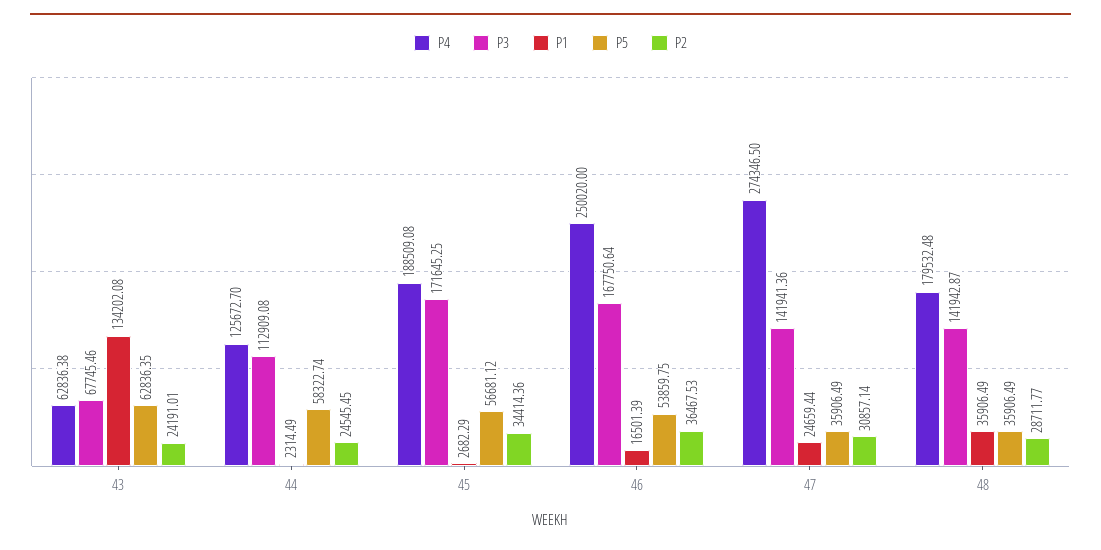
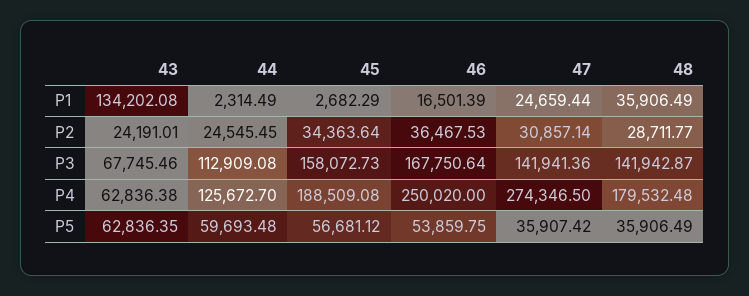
P5, 44: 58322.74 -> 59693.48
P3, 45: 171645.25 -> 158072.73
P2, 45: 34414.36 -> 34363.64
P5, 47: 35906.49 -> 35907.42

